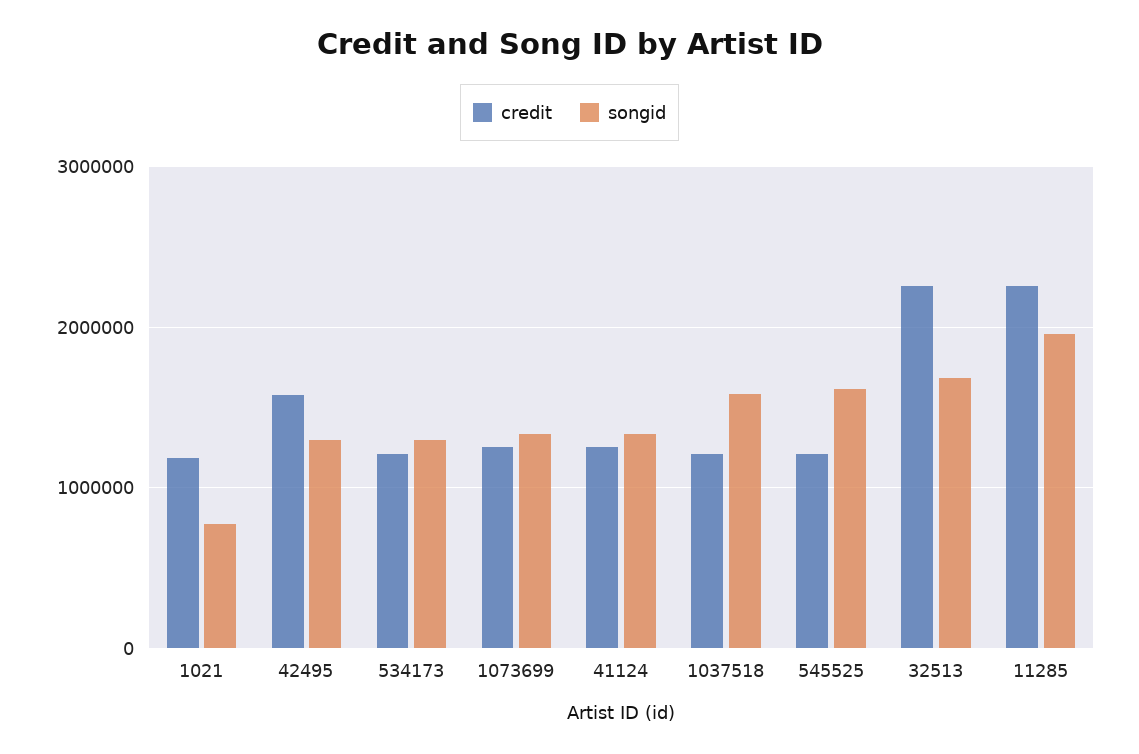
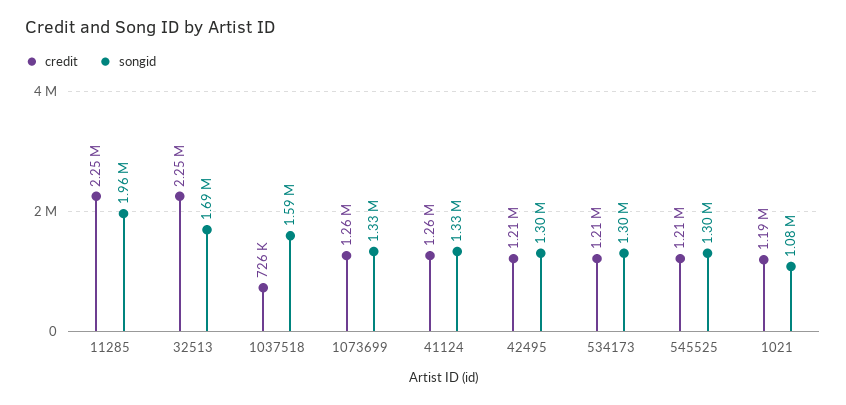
songid, 1021: 800000 -> 1080000
credit, 42495: 1600000 -> 1210000
credit, 1037518: 1200000 -> 726000
songid, 545525: 1600000 -> 1300000

